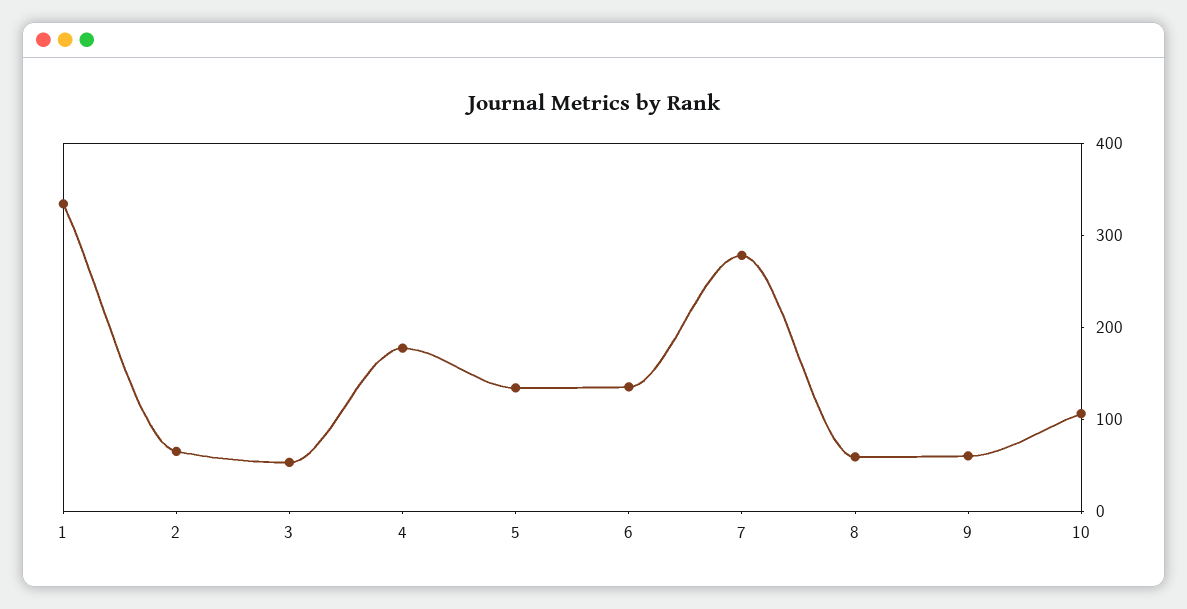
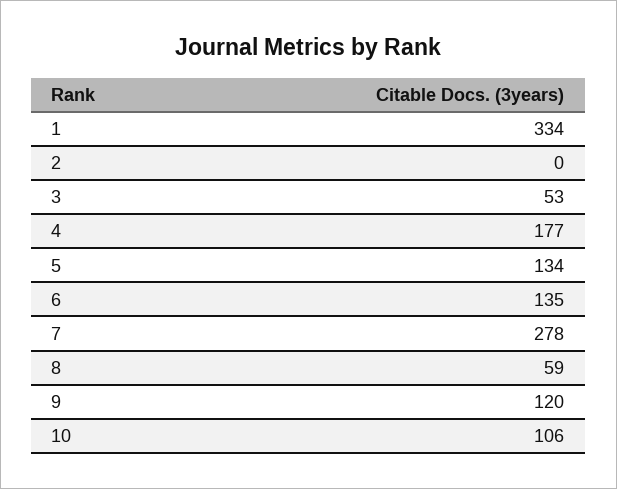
2: 60 -> 0
9: 60 -> 120

